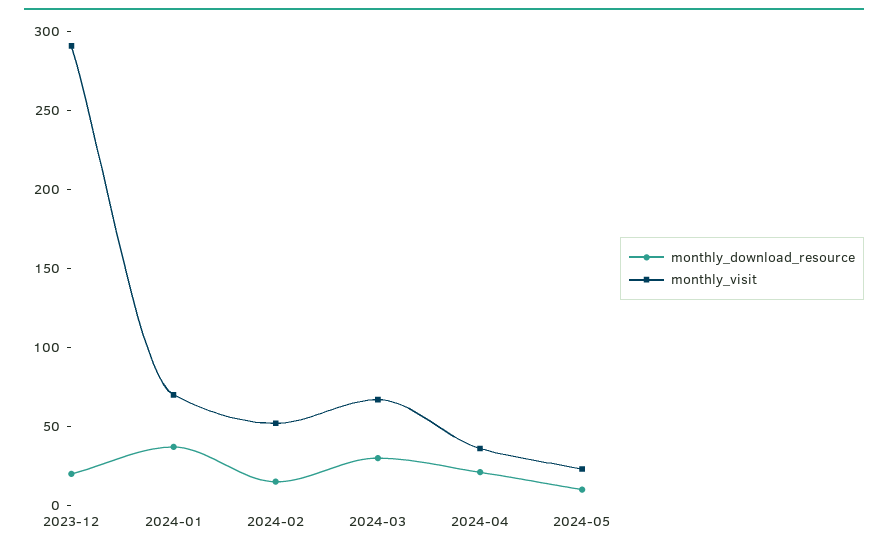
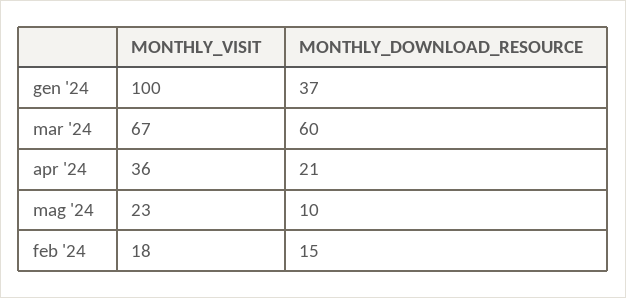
monthly_download_resource, 2023-12: 20 -> none
monthly_visit, 2023-12: 290 -> none
monthly_visit, 2024-01: 70 -> 100
monthly_visit, 2024-02: 50 -> 18
monthly_download_resource, 2024-03: 30 -> 60

